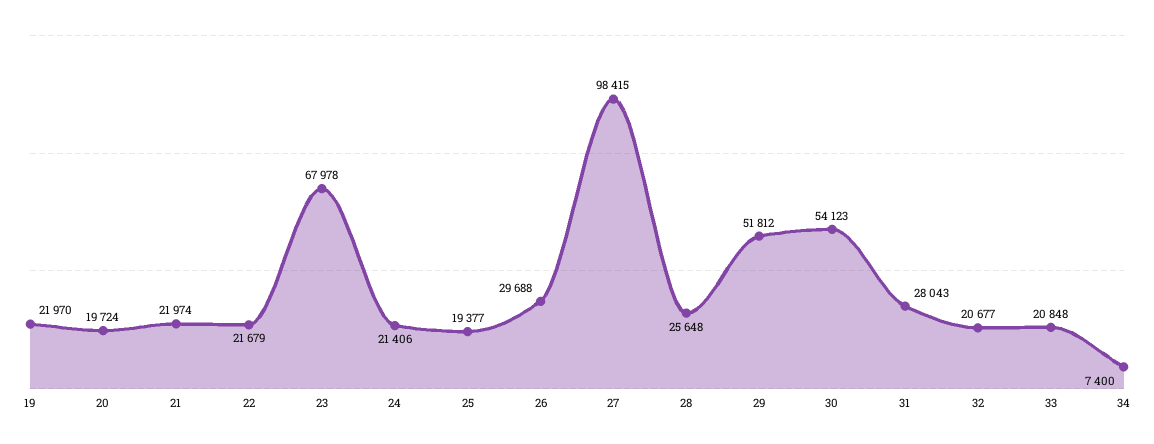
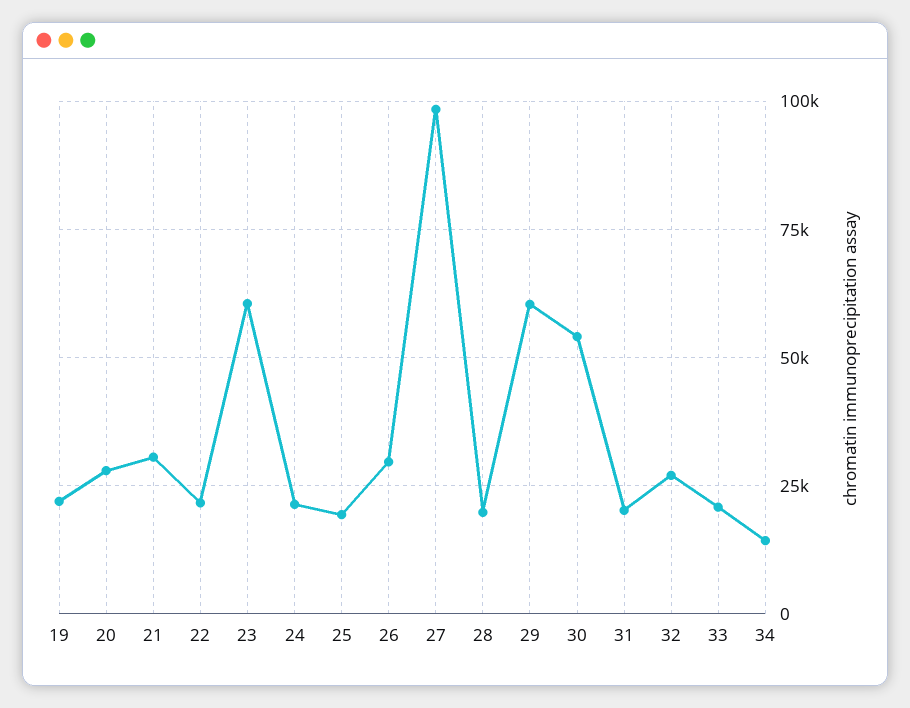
20: 19724 -> 27500
21: 21974 -> 30000
23: 67978 -> 60000
28: 25648 -> 20000
29: 51812 -> 60000
31: 28043 -> 20000
32: 20677 -> 27500
34: 7400 -> 15000

